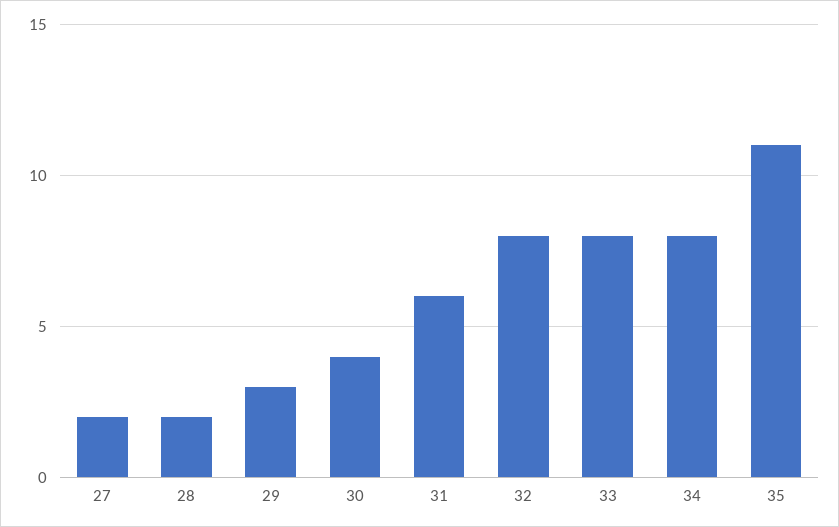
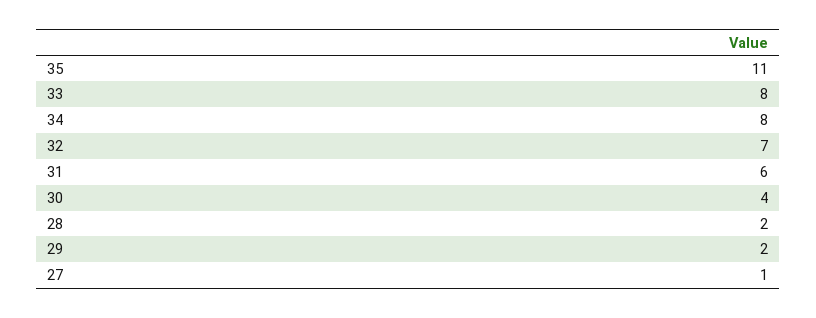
27: 2 -> 1
29: 3 -> 2
32: 8 -> 7

